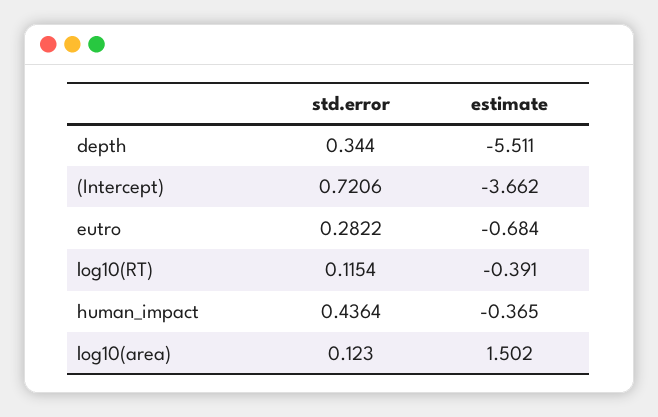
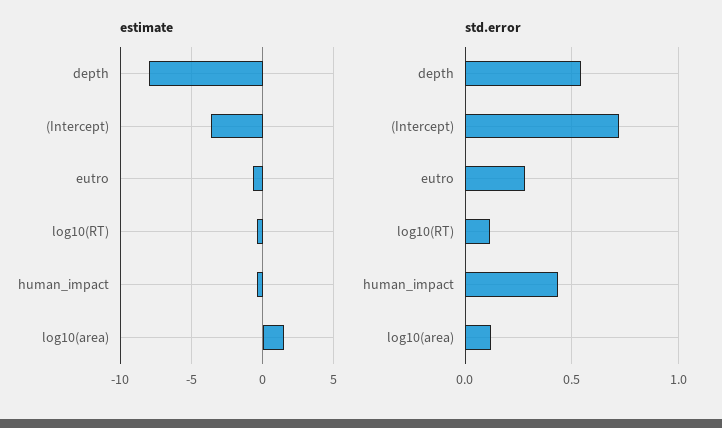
std.error, depth: 0.344 -> 0.55
estimate, depth: -5.511 -> -8

